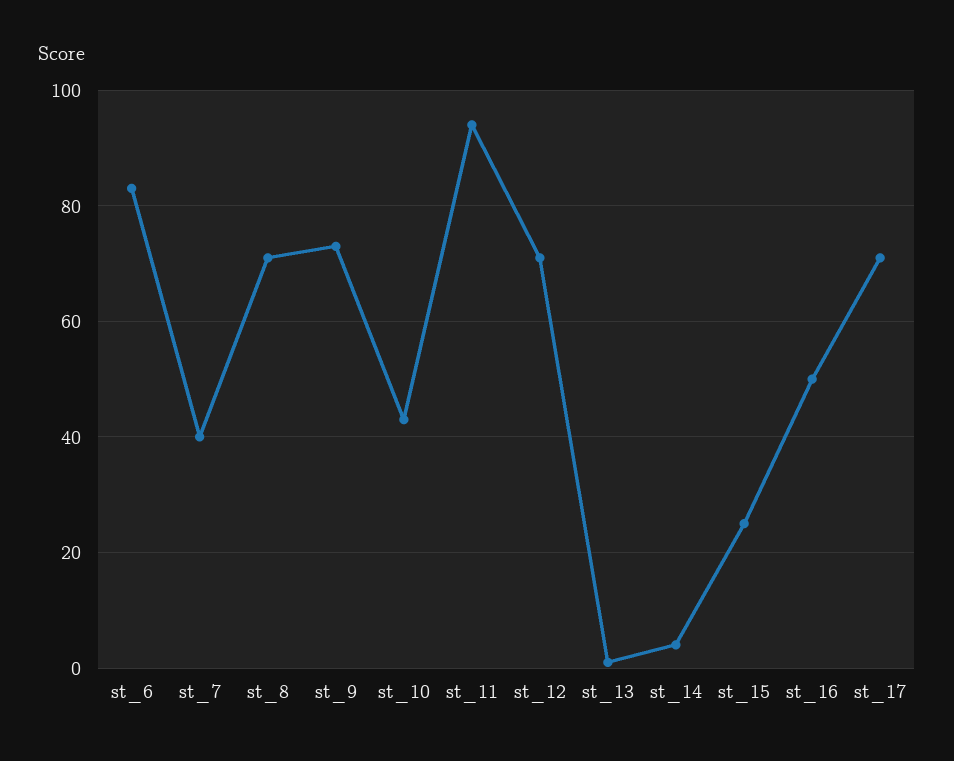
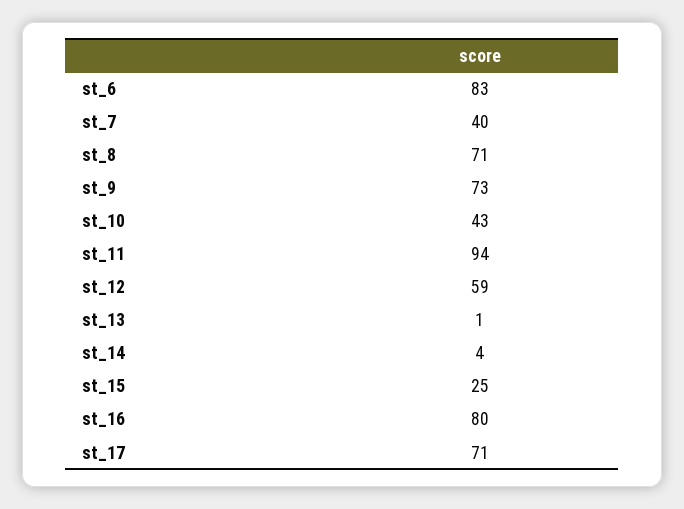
st_12: 70 -> 59
st_16: 50 -> 80

